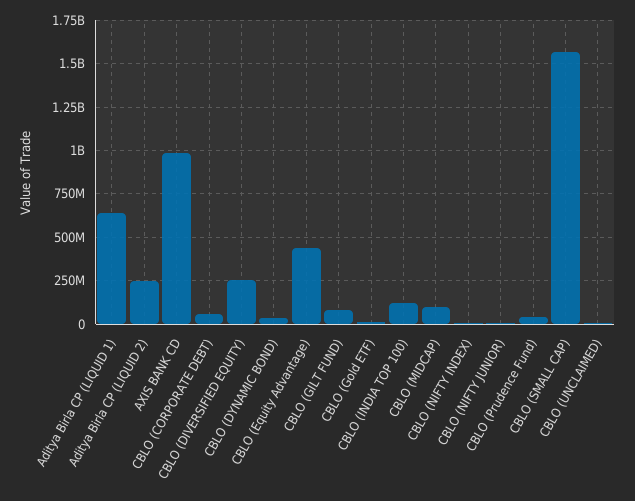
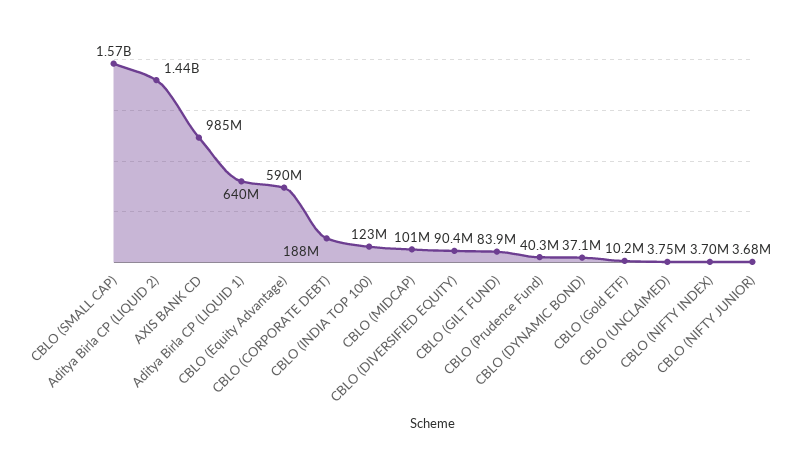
Aditya Birla CP (LIQUID 2): 250000000 -> 1440000000
CBLO (CORPORATE DEBT): 50000000 -> 188000000
CBLO (DIVERSIFIED EQUITY): 250000000 -> 90400000
CBLO (Equity Advantage): 450000000 -> 590000000

